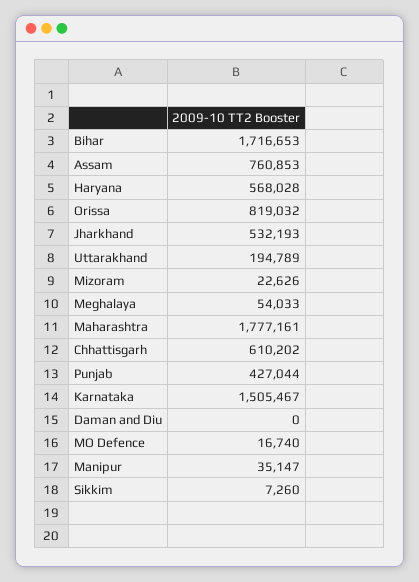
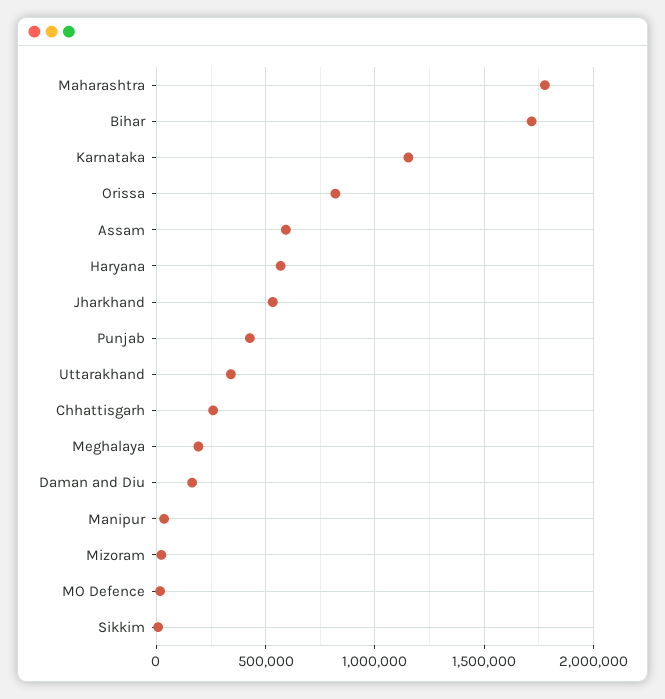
Assam: 760853 -> 600000
Uttarakhand: 194789 -> 350000
Meghalaya: 54033 -> 200000
Chhattisgarh: 610202 -> 250000
Karnataka: 1505467 -> 1150000
Daman and Diu: 0 -> 150000

